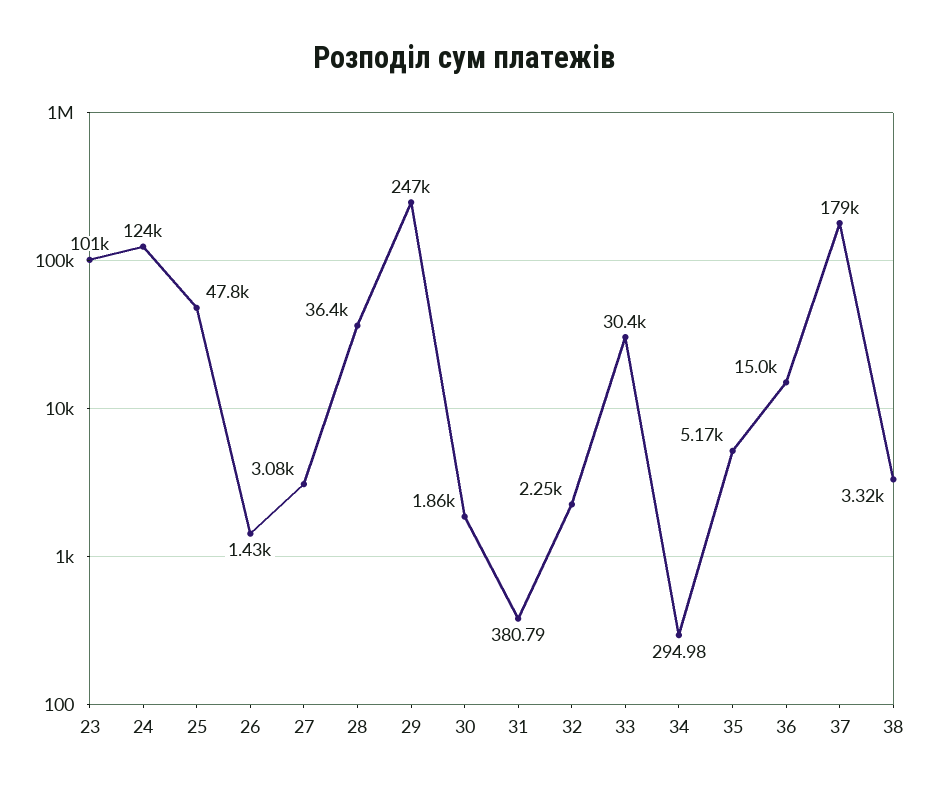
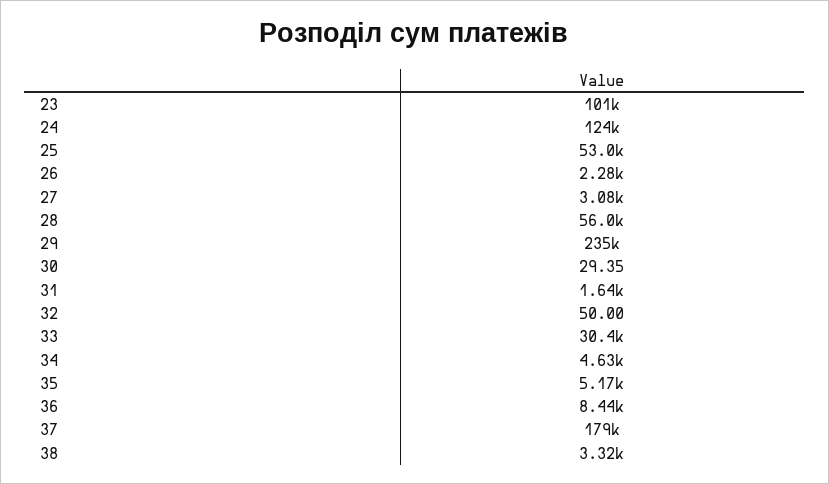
25: 47800 -> 53000
26: 1430 -> 2280
28: 36400 -> 56000
29: 247000 -> 235000
30: 1860 -> 29.35
31: 380.79 -> 1640
32: 2250 -> 50
34: 294.98 -> 4630
36: 15000 -> 8440

